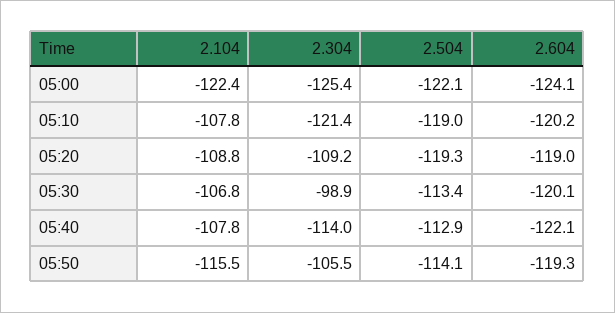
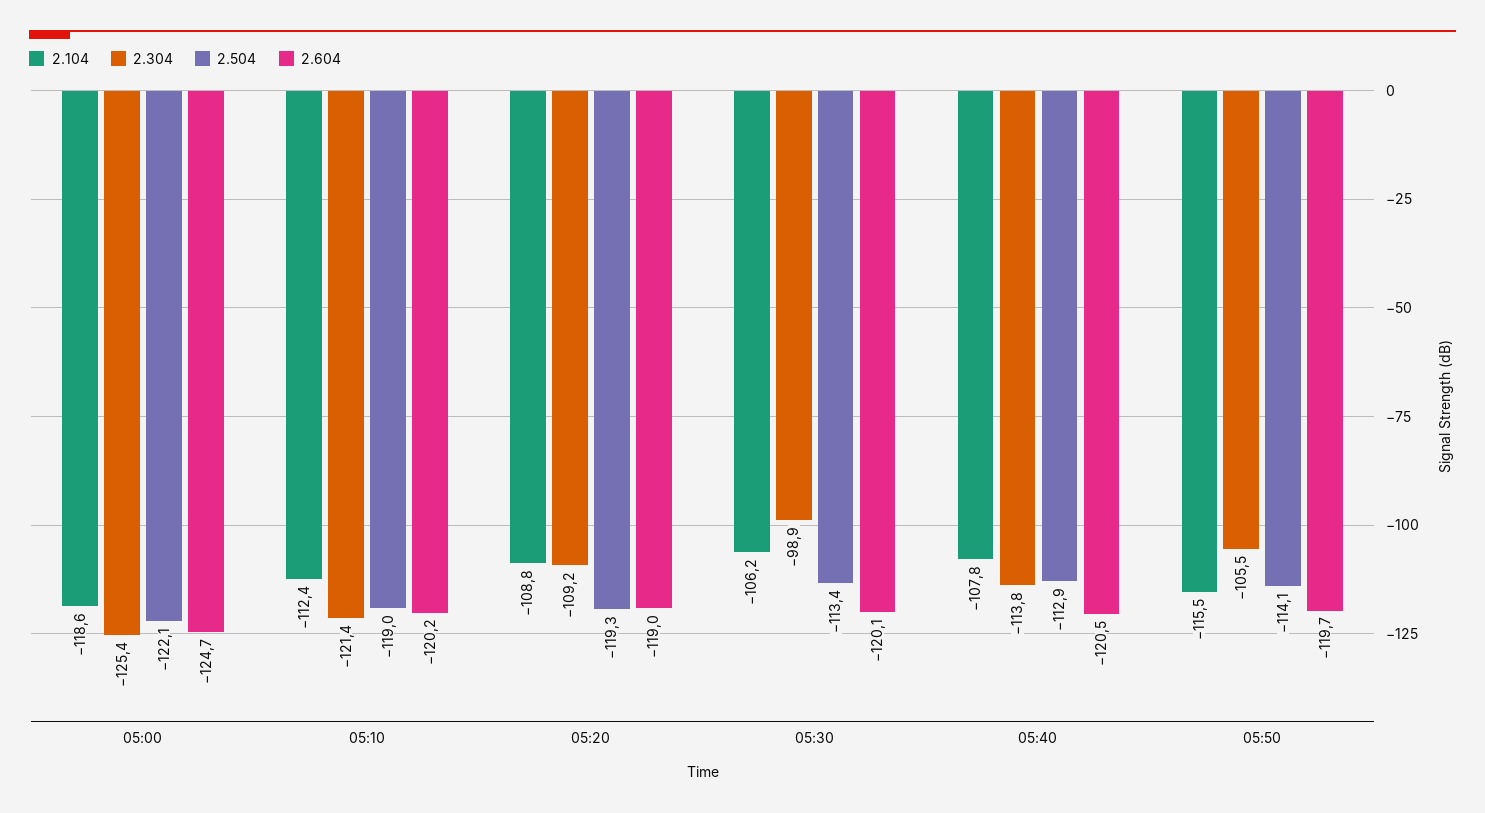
2.104, 05:00: -122.4 -> -118.6
2.604, 05:00: -124.1 -> -124.7
2.104, 05:10: -107.8 -> -112.4
2.104, 05:30: -106.8 -> -106.2
2.304, 05:40: -114 -> -113.8
2.604, 05:40: -122.1 -> -120.5
2.604, 05:50: -119.3 -> -119.7

